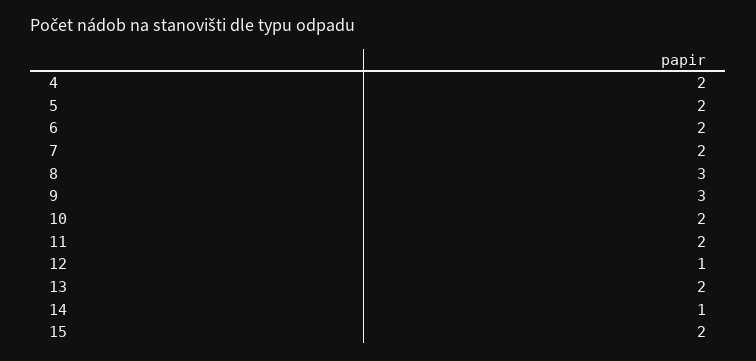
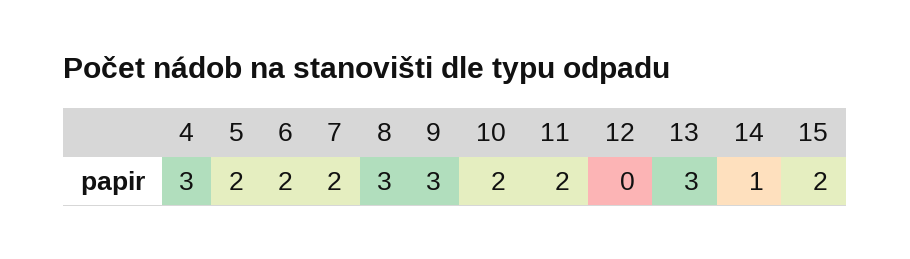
4: 2 -> 3
12: 1 -> 0
13: 2 -> 3

